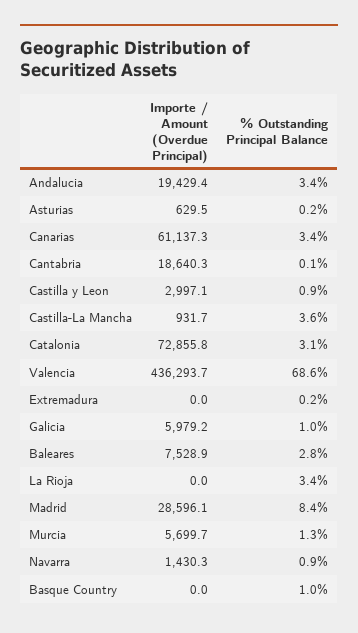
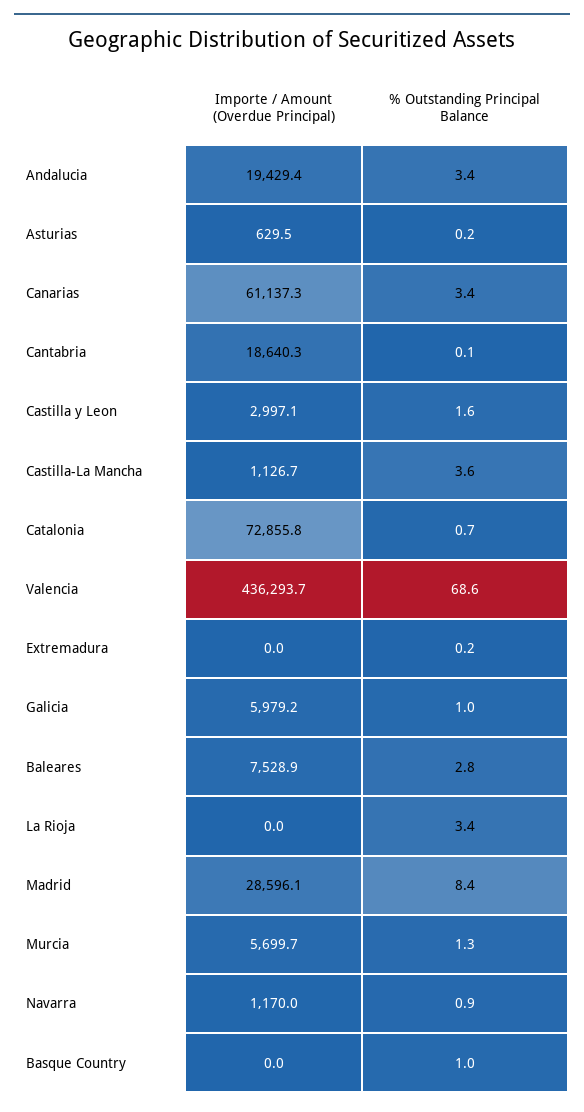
% Outstanding Principal Balance, Castilla y Leon: 0.9 -> 1.6
Importe / Amount (Overdue Principal), Castilla-La Mancha: 931.7 -> 1126.7
% Outstanding Principal Balance, Catalonia: 3.1 -> 0.7
Importe / Amount (Overdue Principal), Navarra: 1430.3 -> 1170

